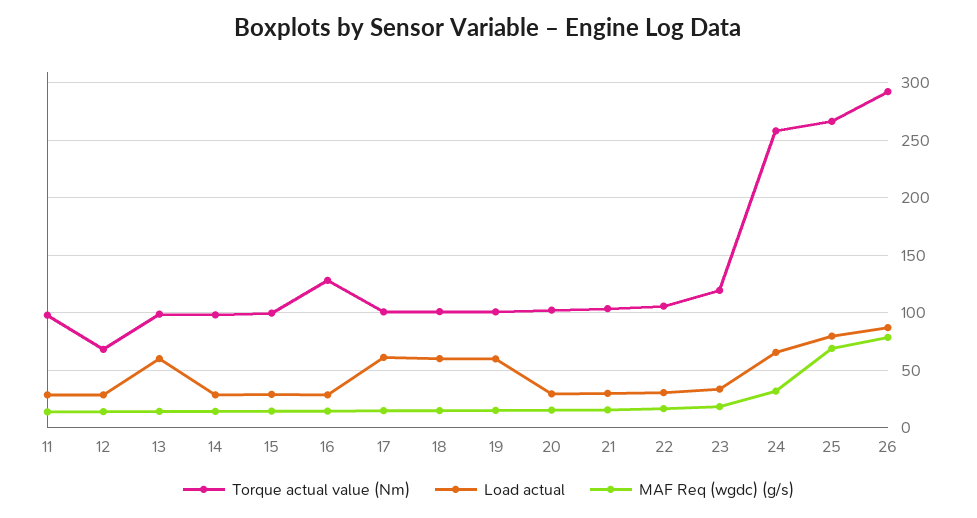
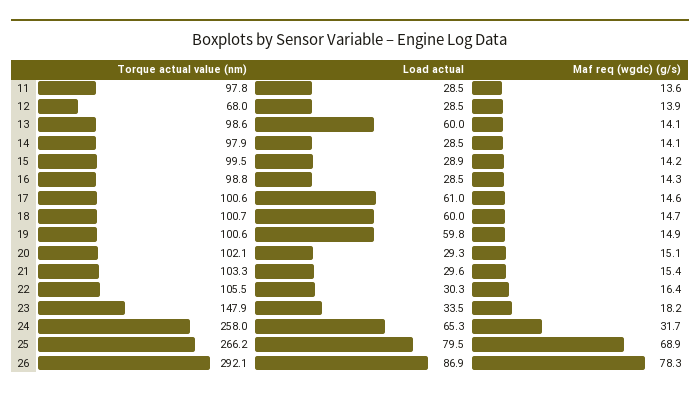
Torque actual value (Nm), 16: 130 -> 98.8
Torque actual value (Nm), 23: 120 -> 147.9

